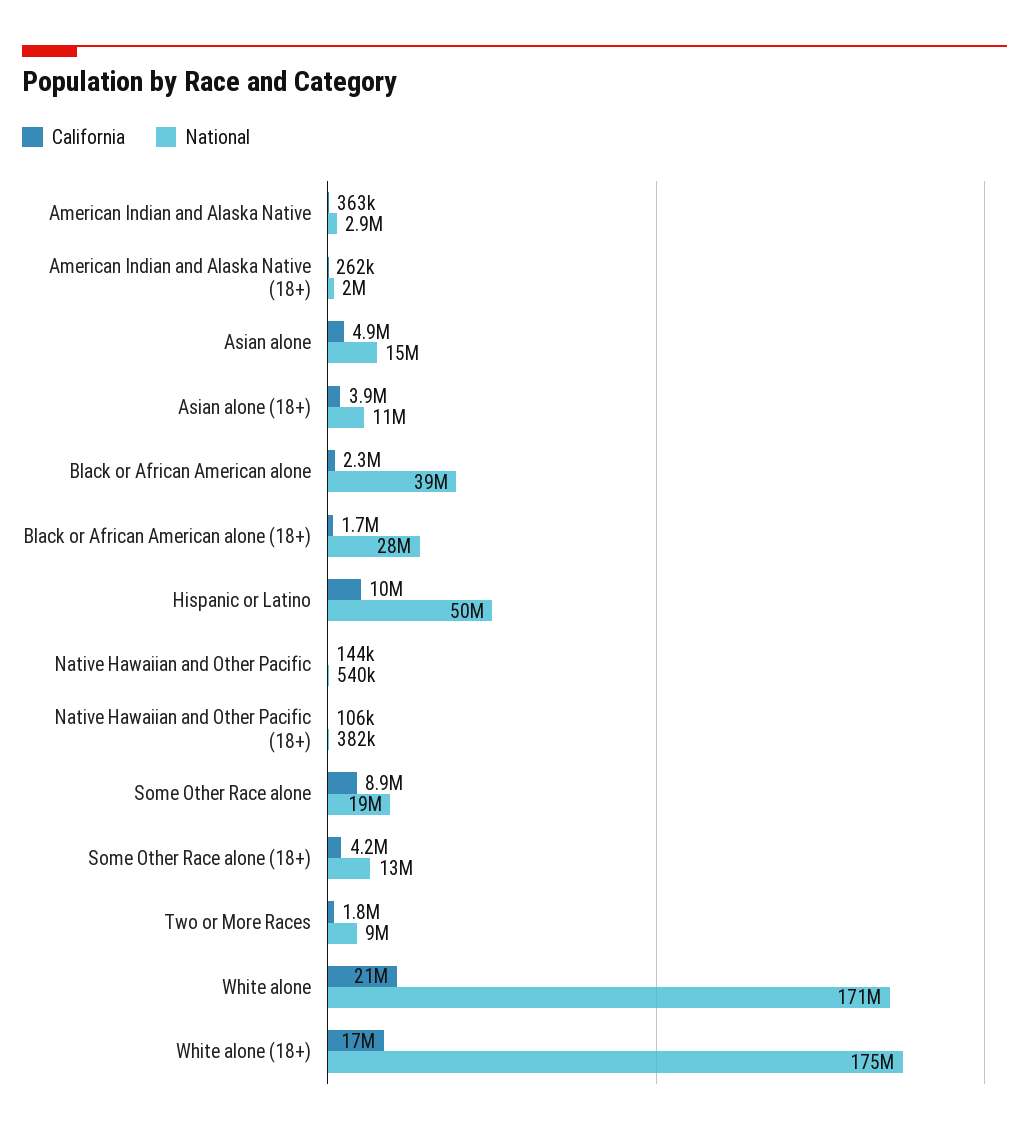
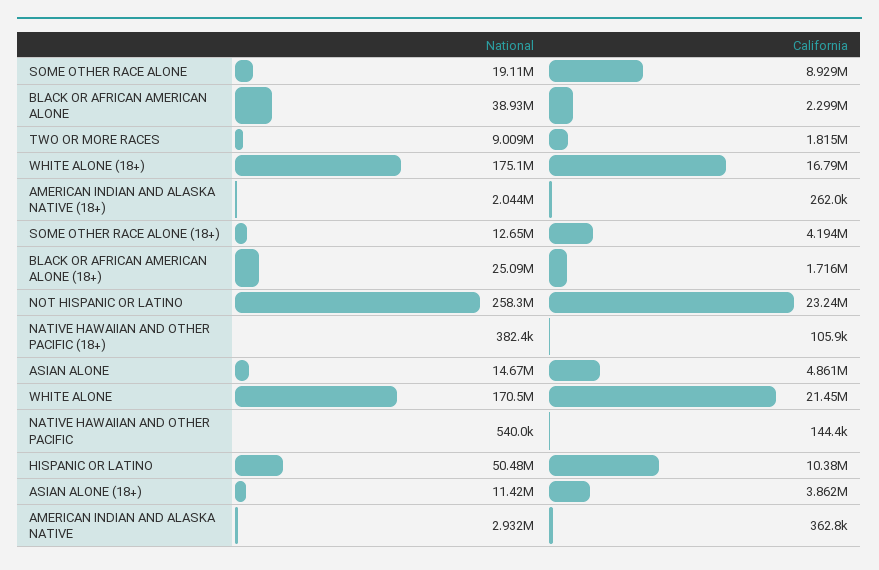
National, Black or African American alone (18+): 28000000 -> 25090000
National, NOT HISPANIC OR LATINO: none -> 258300000
California, NOT HISPANIC OR LATINO: none -> 23240000

